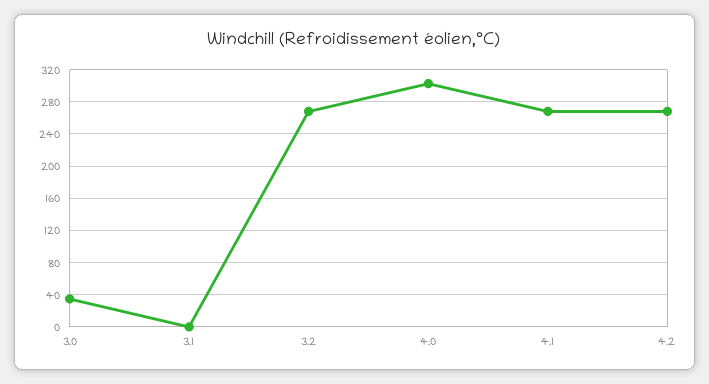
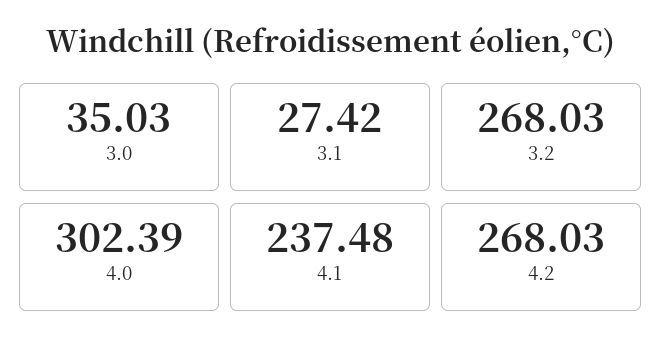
3.1: 0 -> 27.42
4.1: 270 -> 237.48

